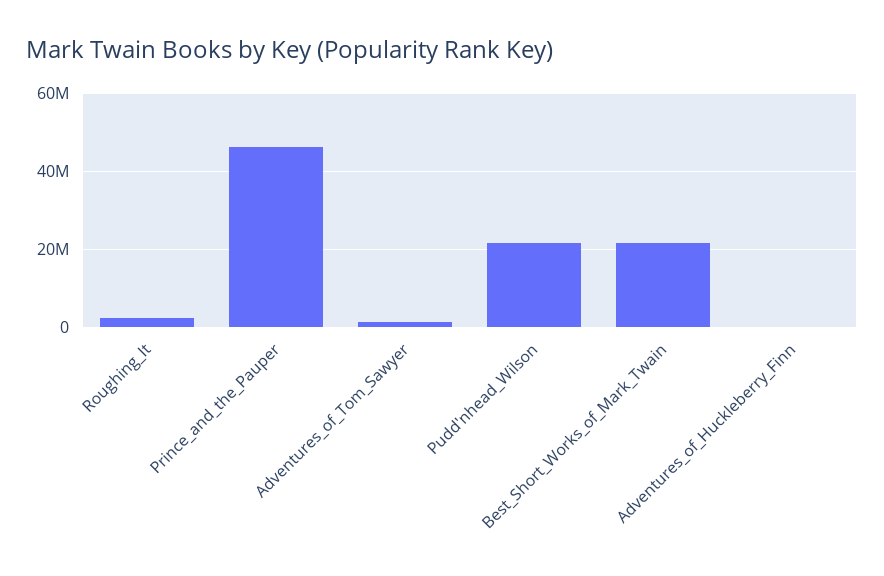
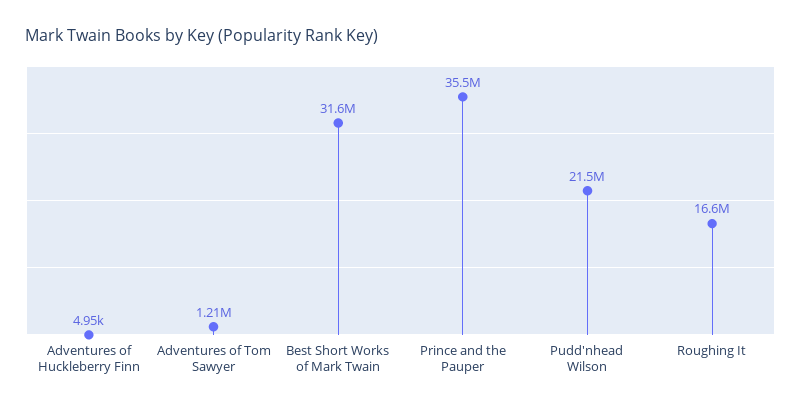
Roughing_It: 2000000 -> 16600000
Prince_and_the_Pauper: 46000000 -> 35500000
Best_Short_Works_of_Mark_Twain: 22000000 -> 31600000

